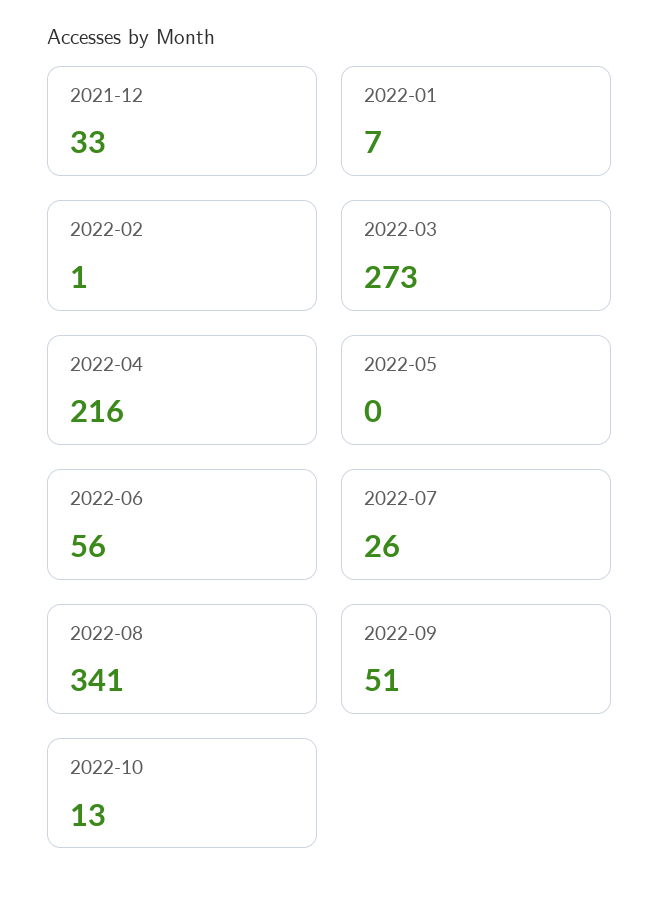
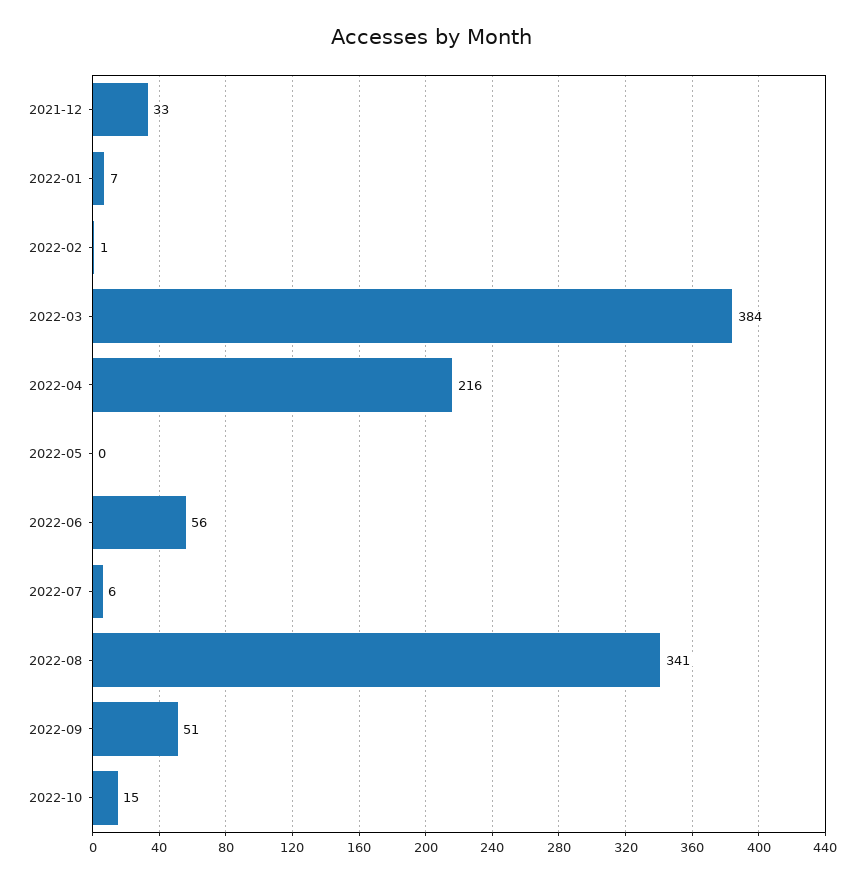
2022-03: 273 -> 384
2022-07: 26 -> 6
2022-10: 13 -> 15

